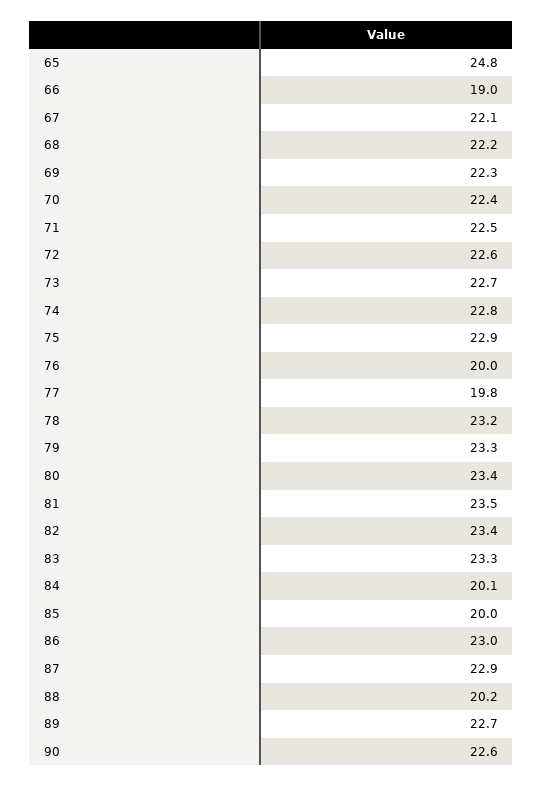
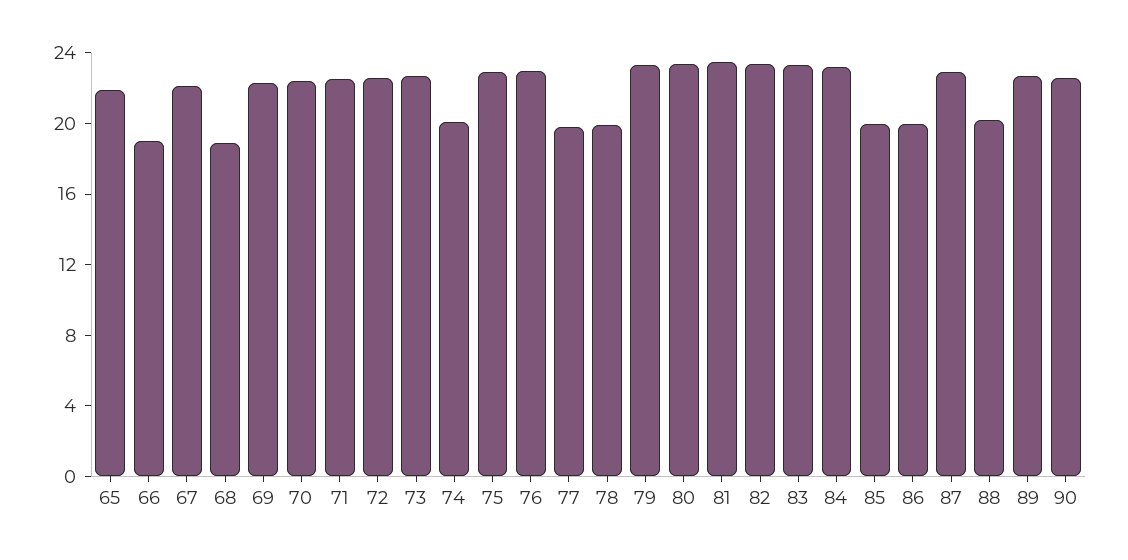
65: 24.8 -> 22
68: 22.2 -> 19
74: 22.8 -> 20
76: 20 -> 23
78: 23.2 -> 20
84: 20.1 -> 23
86: 23 -> 20

